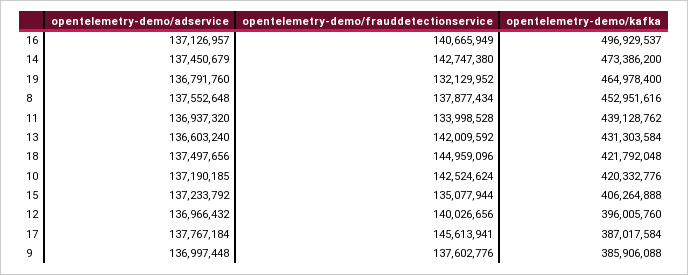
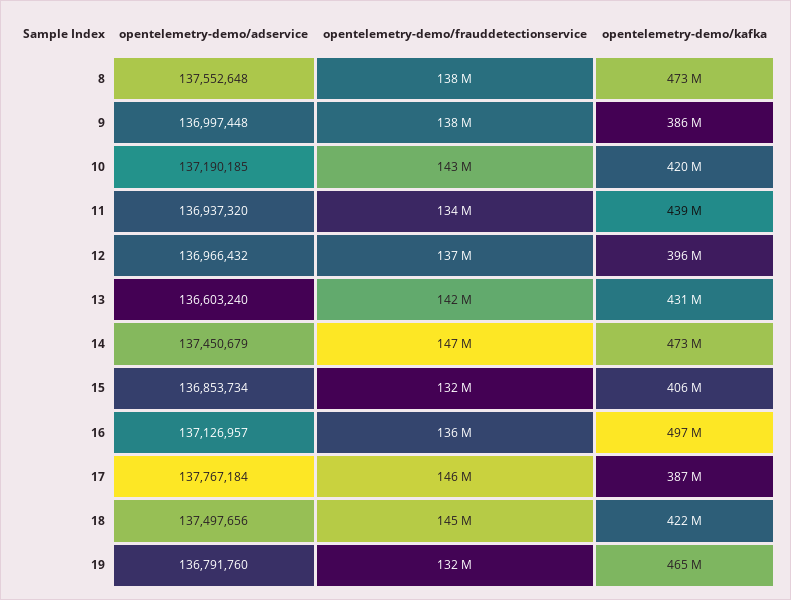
opentelemetry-demo/frauddetectionservice, 16: 140665949 -> 136000000
opentelemetry-demo/frauddetectionservice, 14: 142747380 -> 147000000
opentelemetry-demo/kafka, 8: 452951616 -> 473000000
opentelemetry-demo/adservice, 15: 137233792 -> 136853734
opentelemetry-demo/frauddetectionservice, 15: 135077944 -> 132000000
opentelemetry-demo/frauddetectionservice, 12: 140026656 -> 137000000

